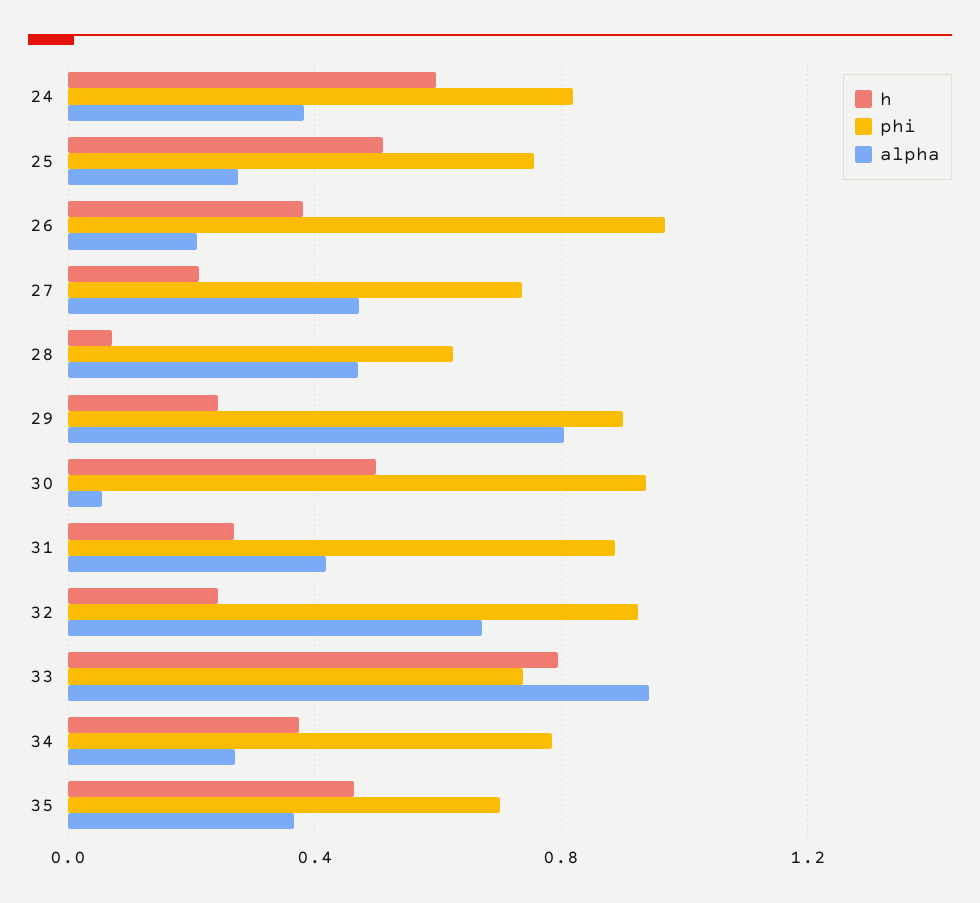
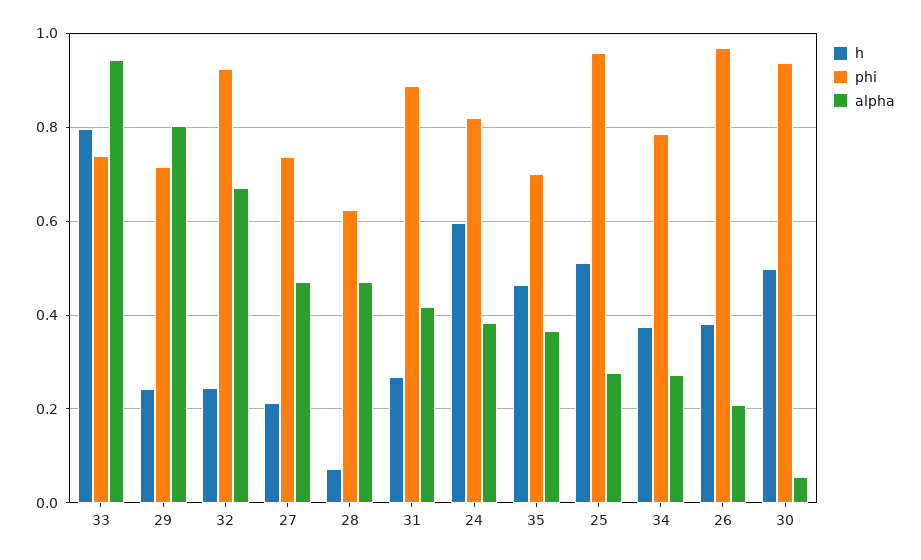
phi, 25: 0.75 -> 0.96
phi, 29: 0.9 -> 0.72

